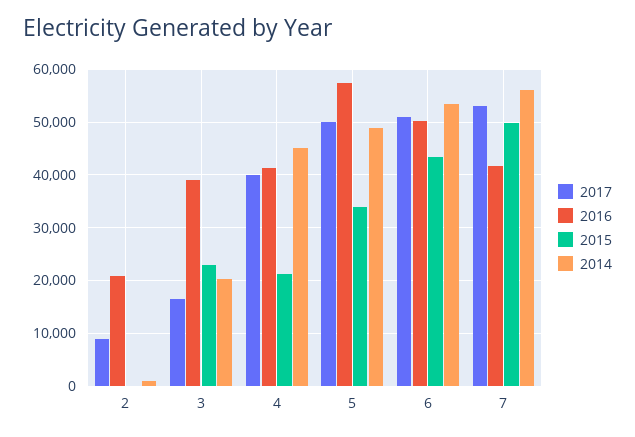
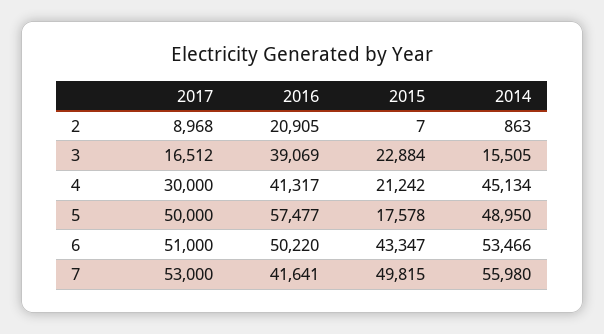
2014, 3: 20000 -> 15505
2017, 4: 40000 -> 30000
2015, 5: 34000 -> 17578

